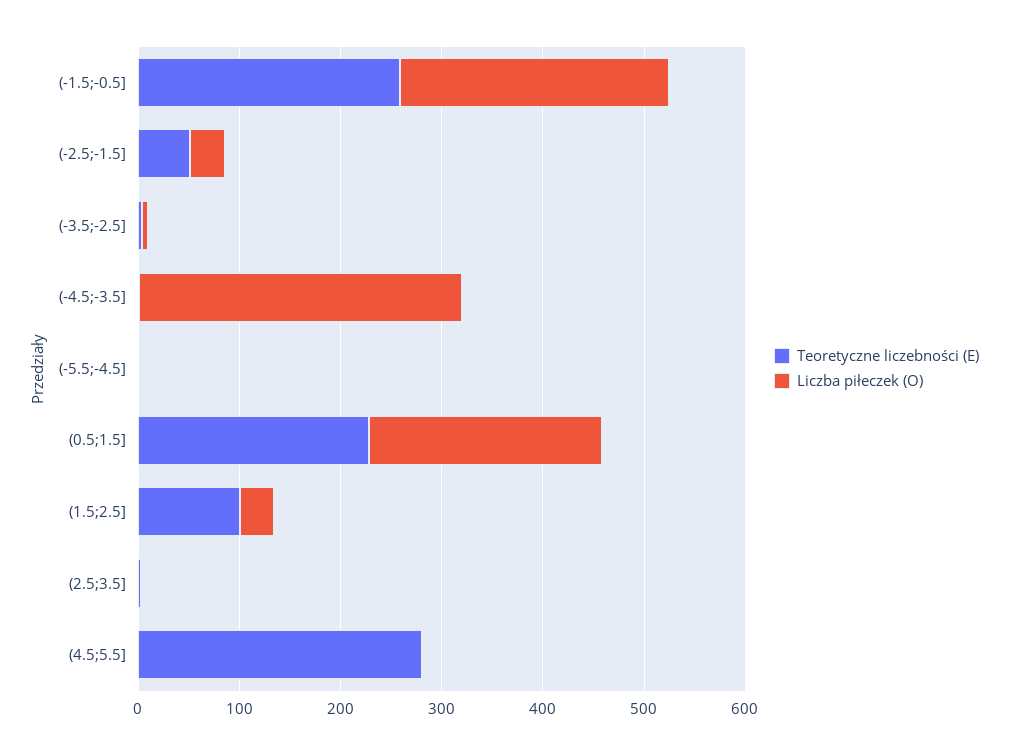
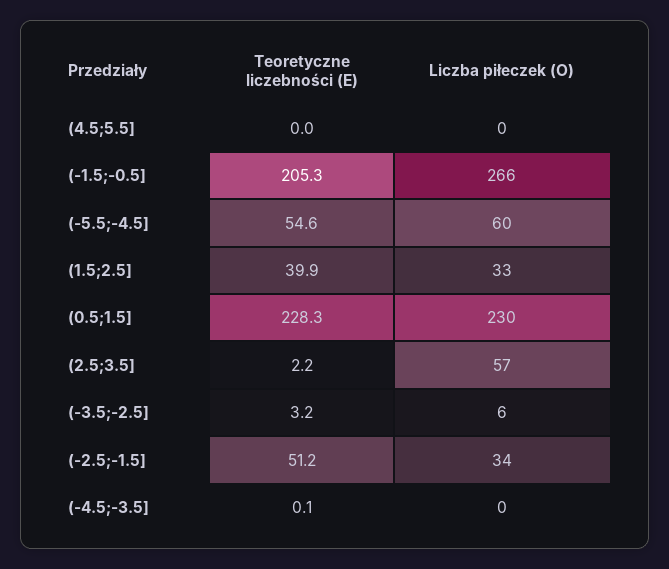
Teoretyczne liczebności (E), (-1.5;-0.5]: 260 -> 205.3
Liczba piłeczek (O), (-4.5;-3.5]: 320 -> 0
Teoretyczne liczebności (E), (-5.5;-4.5]: 0 -> 54.6
Liczba piłeczek (O), (-5.5;-4.5]: 0 -> 60
Teoretyczne liczebności (E), (1.5;2.5]: 100 -> 39.9
Liczba piłeczek (O), (2.5;3.5]: 0 -> 57
Teoretyczne liczebności (E), (4.5;5.5]: 280 -> 0

